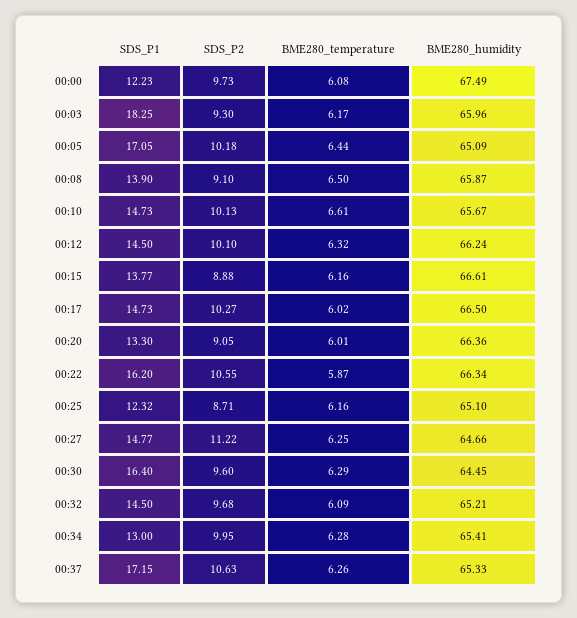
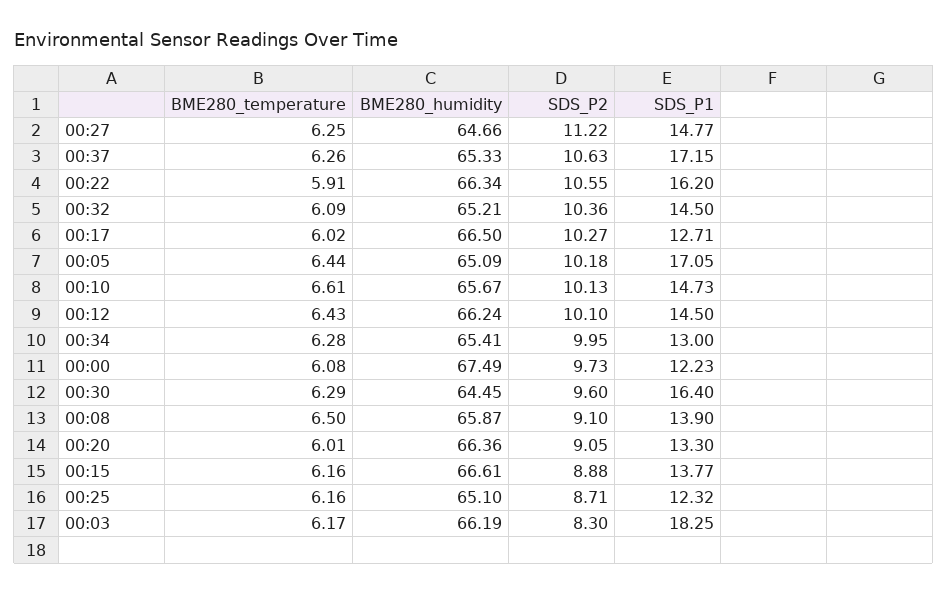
SDS_P2, 00:03: 9.3 -> 8.3
BME280_humidity, 00:03: 65.96 -> 66.19
BME280_temperature, 00:12: 6.32 -> 6.43
SDS_P1, 00:17: 14.73 -> 12.71
BME280_temperature, 00:22: 5.87 -> 5.91
SDS_P2, 00:32: 9.68 -> 10.36

